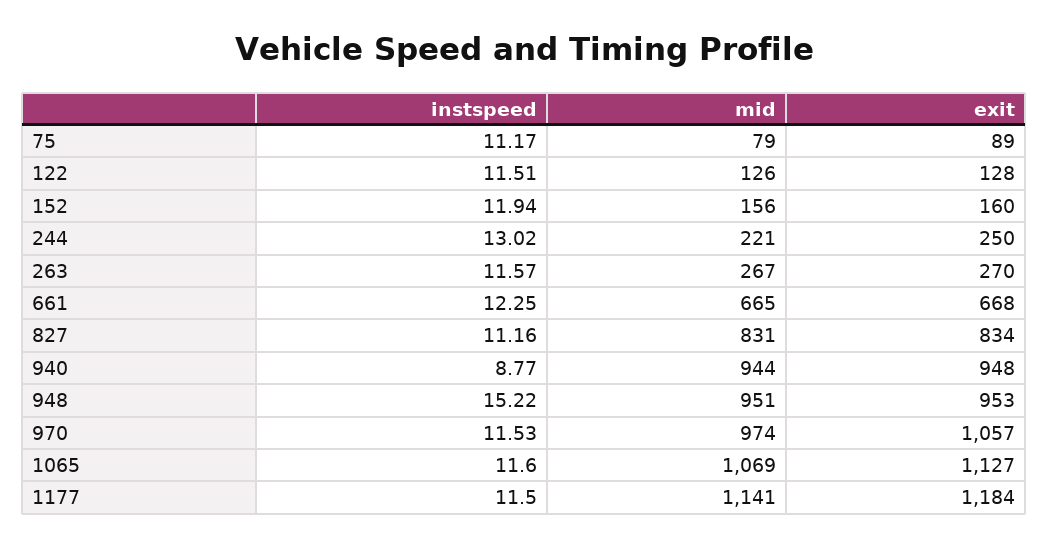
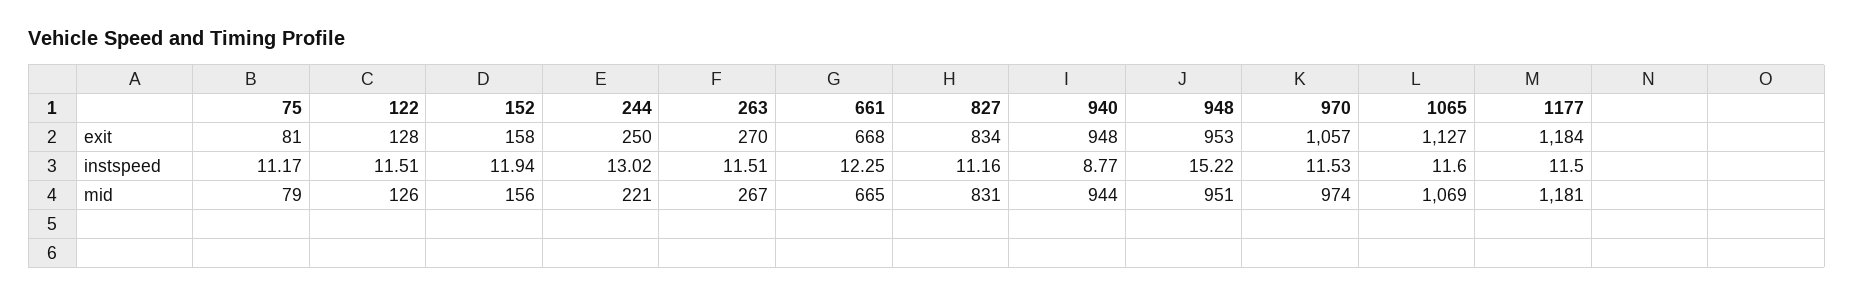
exit, 75: 89 -> 81
exit, 152: 160 -> 158
instspeed, 263: 11.57 -> 11.51
mid, 1177: 1141 -> 1181

